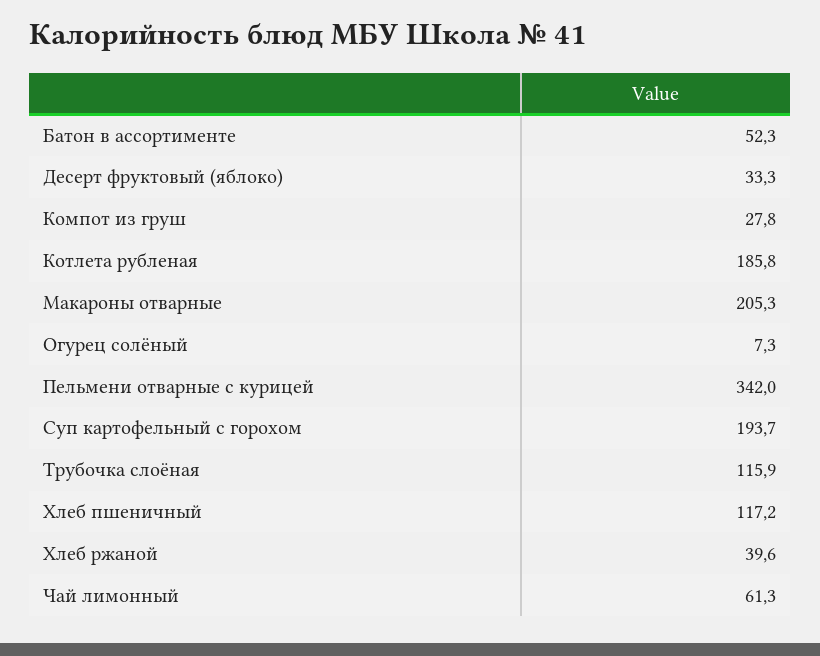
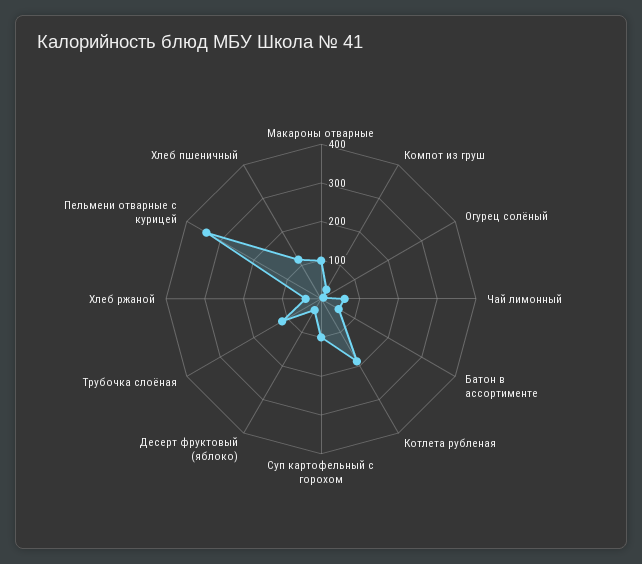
Макароны отварные: 205.3 -> 100
Суп картофельный с горохом: 193.7 -> 100

